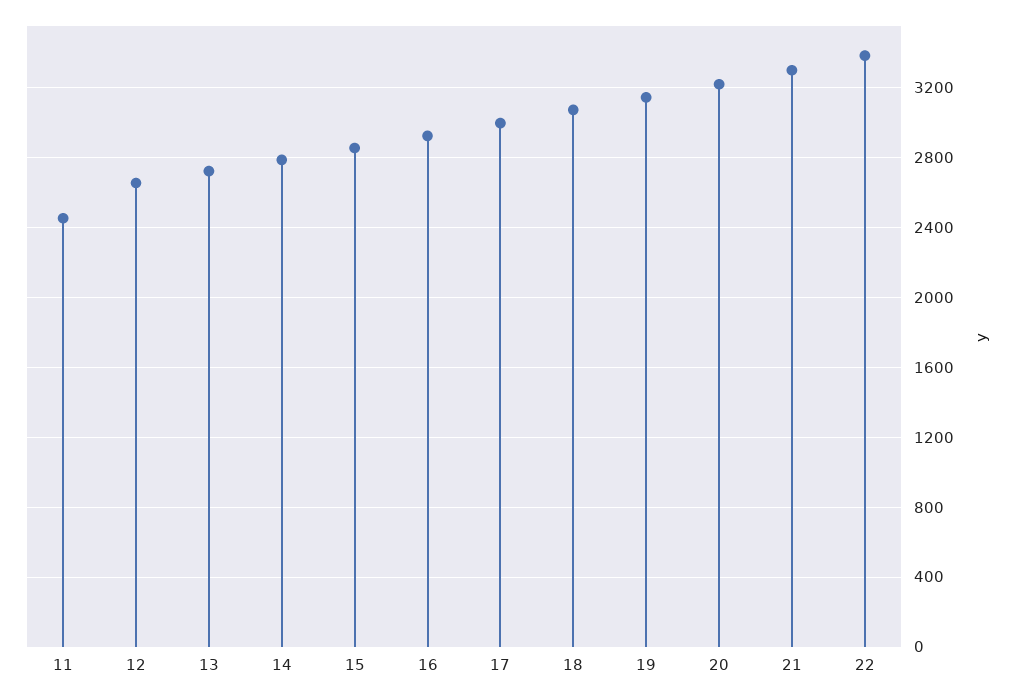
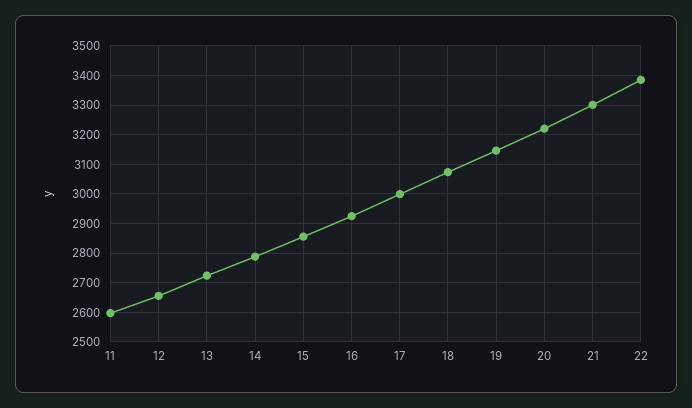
11: 2450 -> 2600

